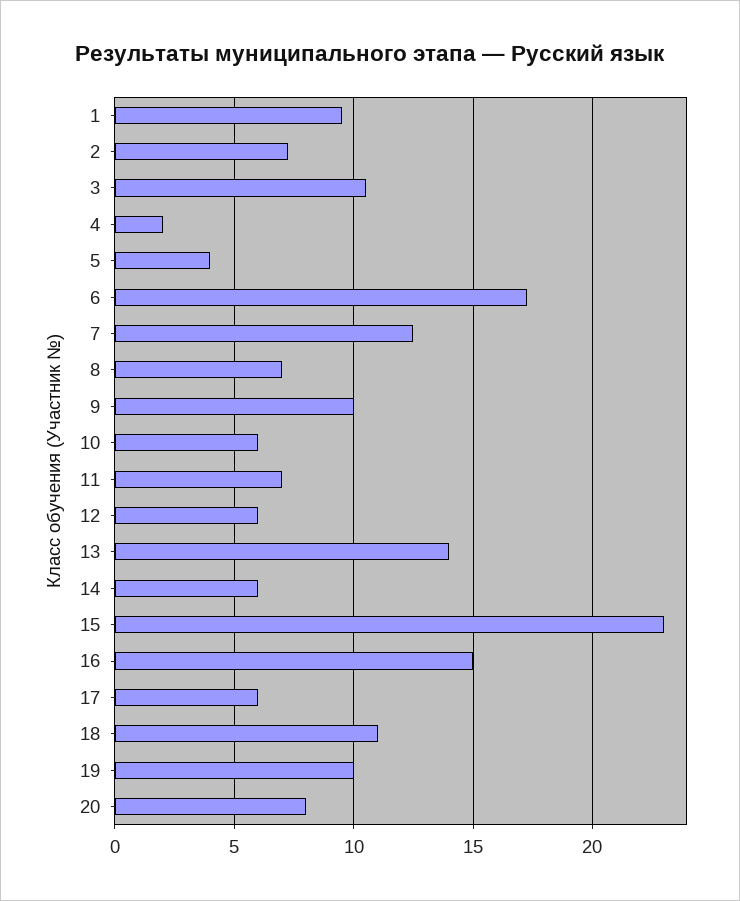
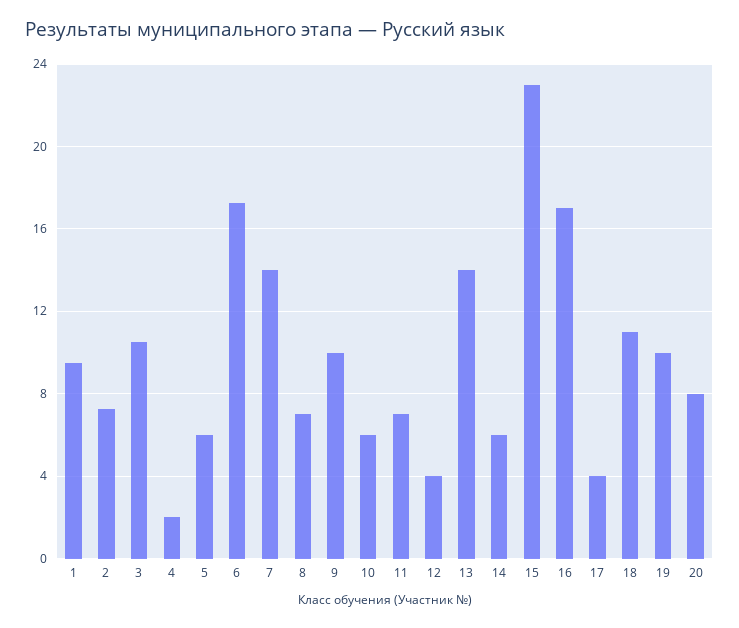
5: 4 -> 6
7: 12.5 -> 14
12: 6 -> 4
16: 15 -> 17
17: 6 -> 4

